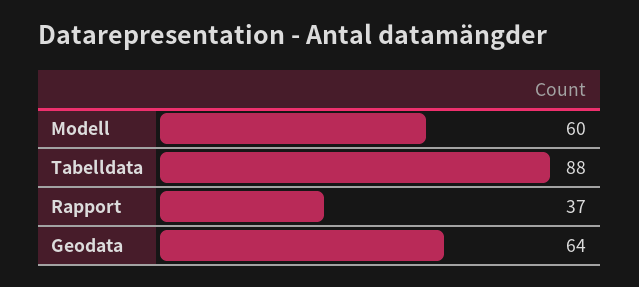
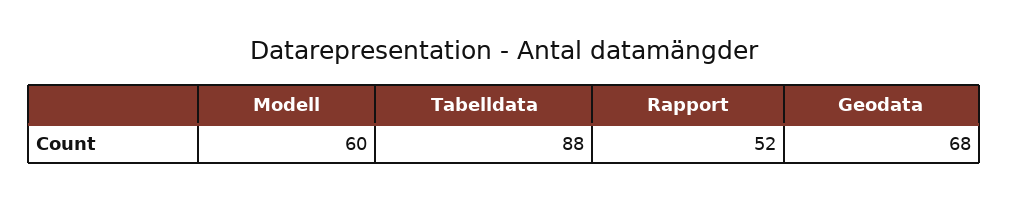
Rapport: 37 -> 52
Geodata: 64 -> 68

